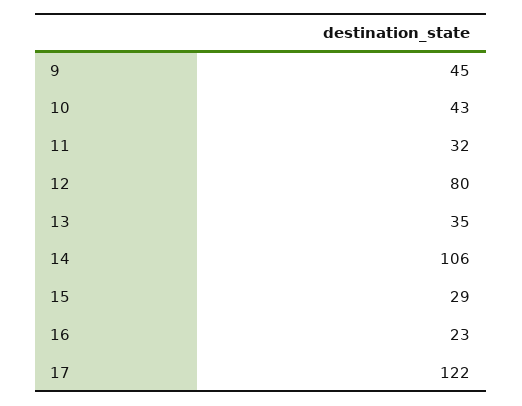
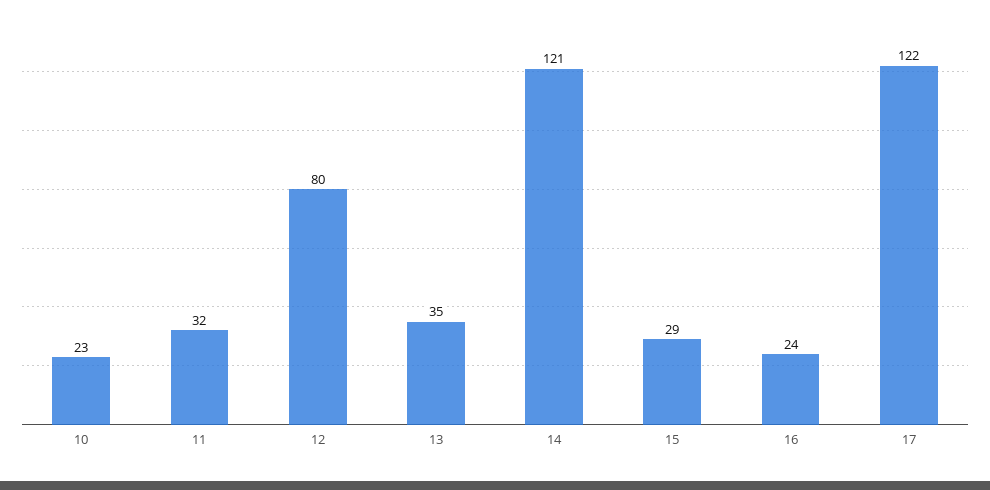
9: 45 -> none
10: 43 -> 23
14: 106 -> 121
16: 23 -> 24

